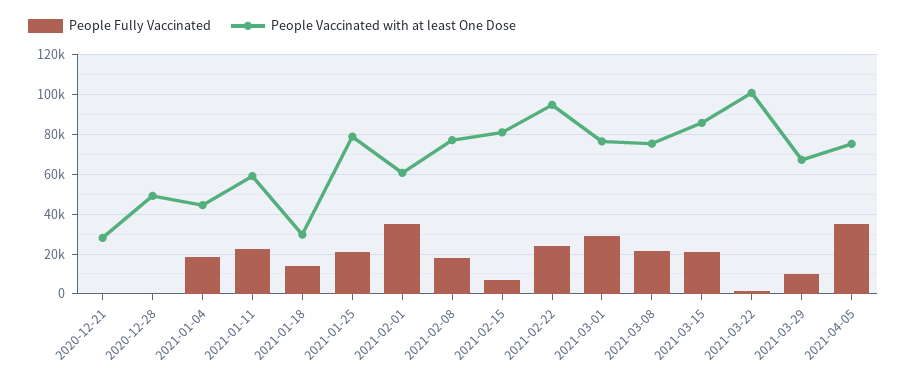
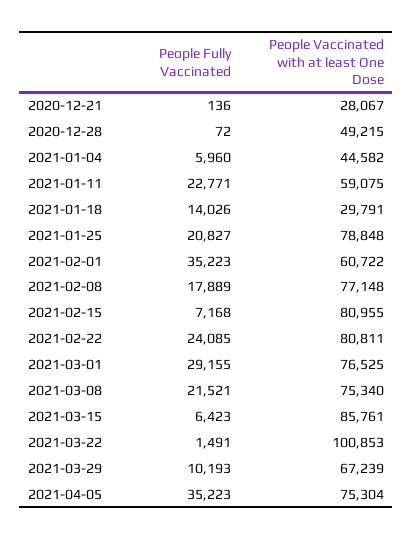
People Fully Vaccinated, 2021-01-04: 20000 -> 5960
People Vaccinated with at least One Dose, 2021-02-22: 95000 -> 80811
People Fully Vaccinated, 2021-03-15: 20000 -> 6423

